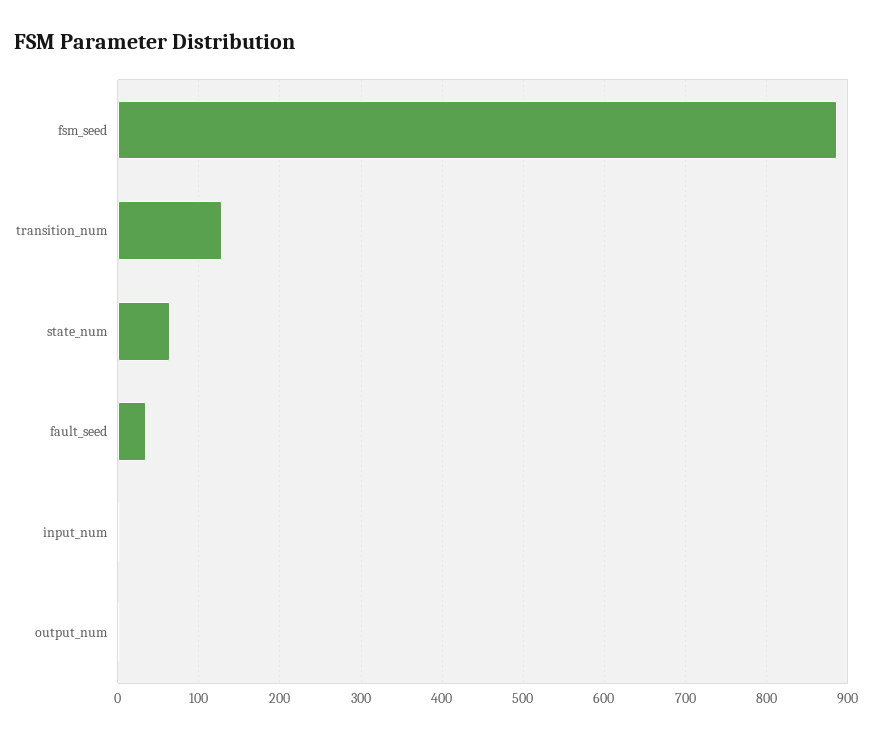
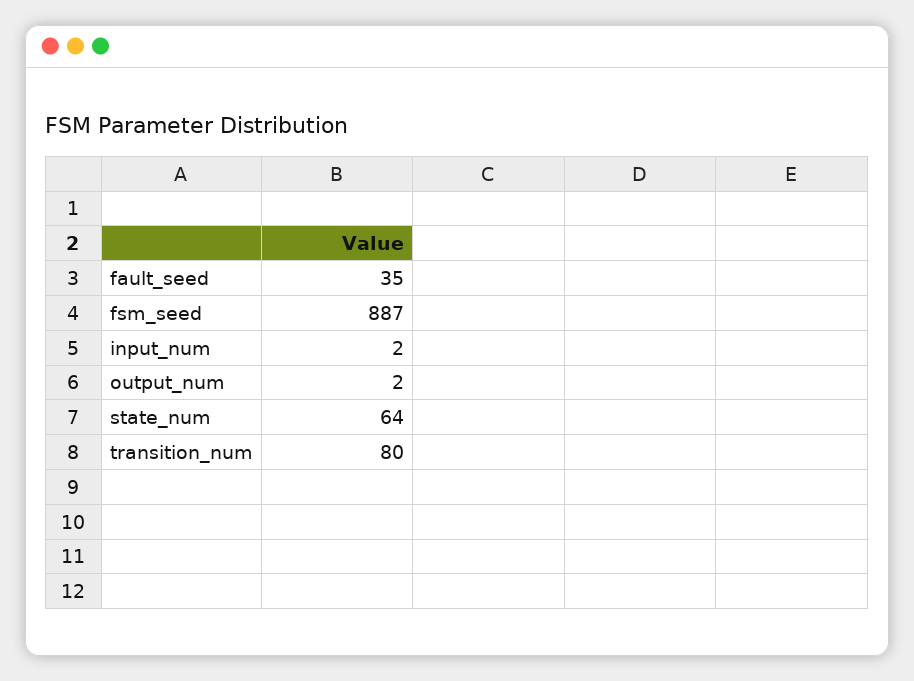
transition_num: 130 -> 80

